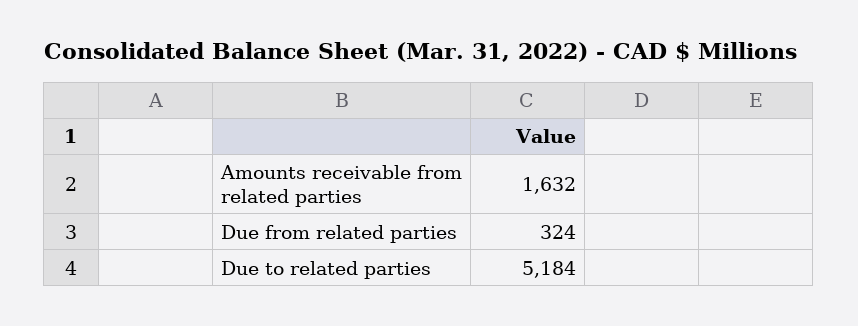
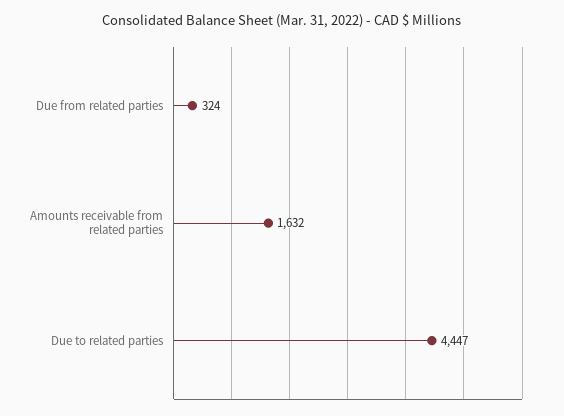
Due to related parties: 5184 -> 4447

